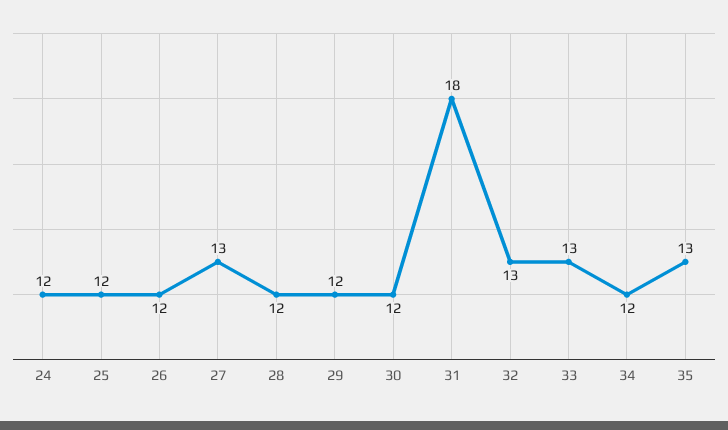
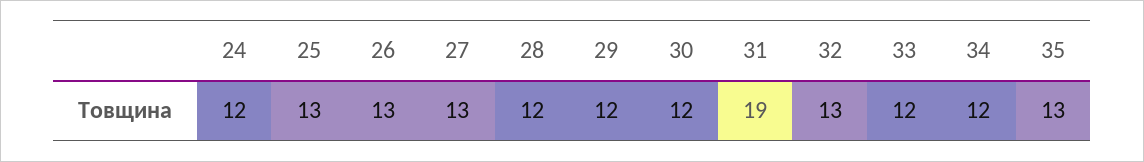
25: 12 -> 13
26: 12 -> 13
31: 18 -> 19
33: 13 -> 12

